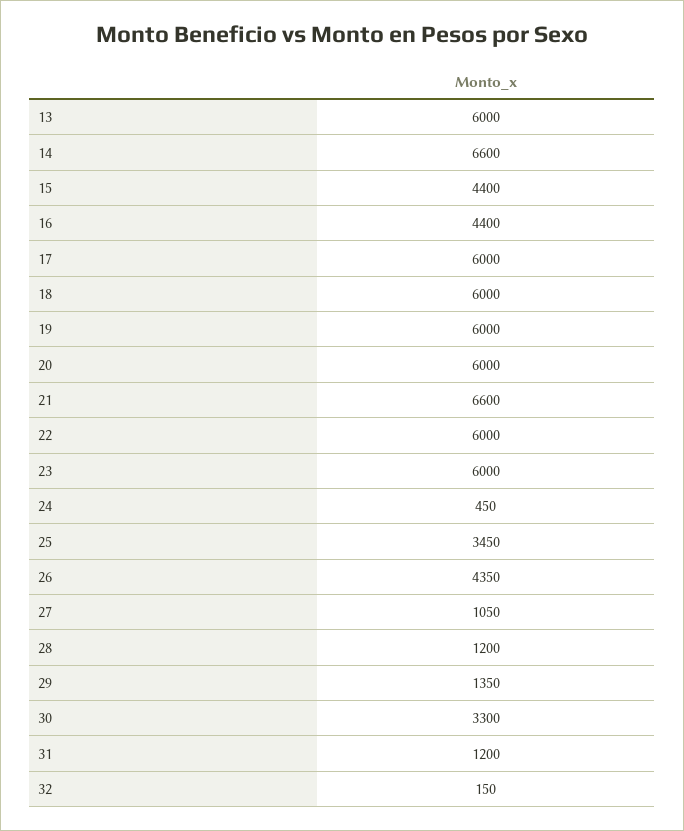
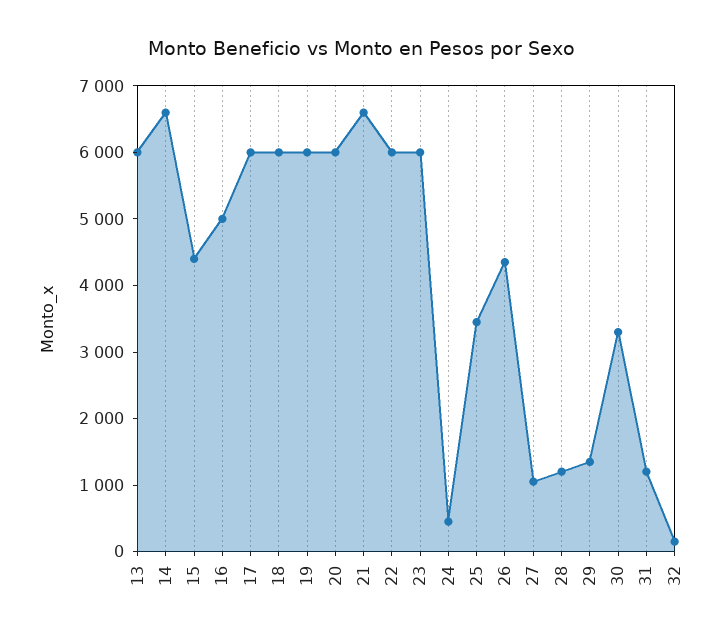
16: 4400 -> 5000

